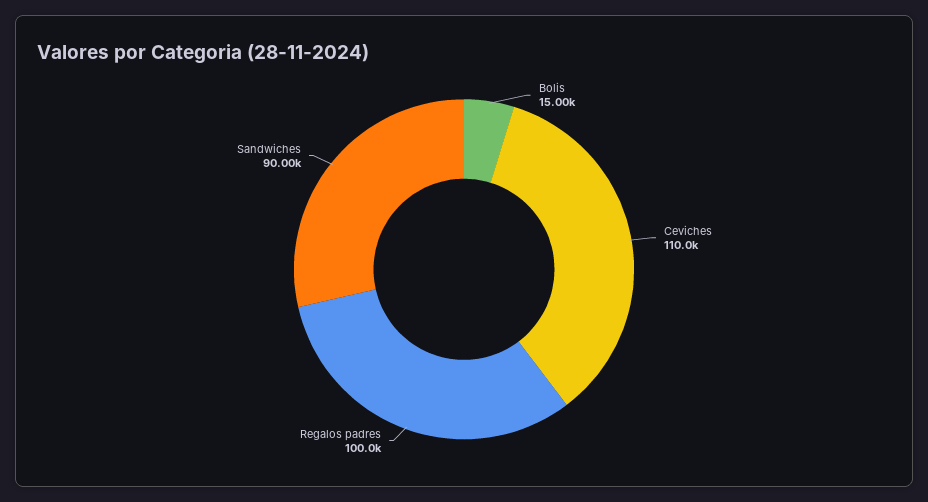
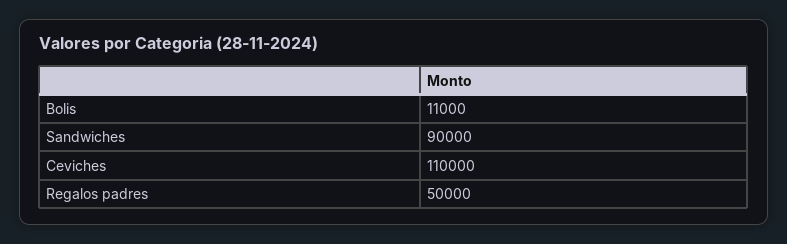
Bolis: 15000 -> 11000
Regalos padres: 100000 -> 50000

